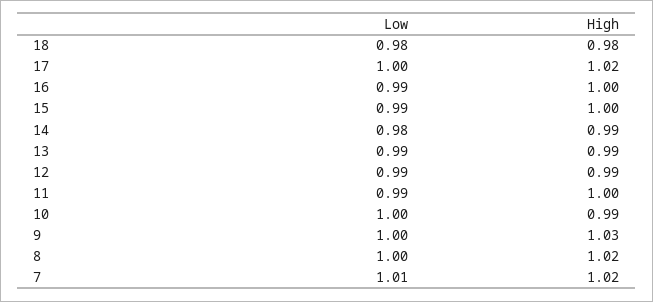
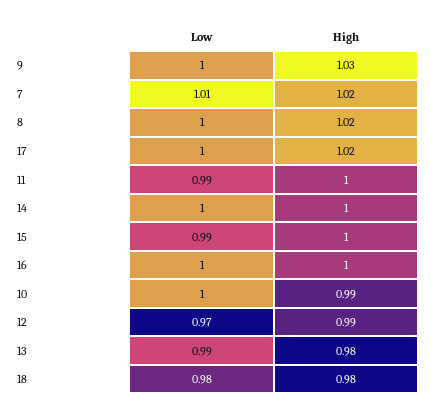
Low, 16: 0.99 -> 1
Low, 14: 0.98 -> 1
High, 14: 0.99 -> 1
High, 13: 0.99 -> 0.98
Low, 12: 0.99 -> 0.97

